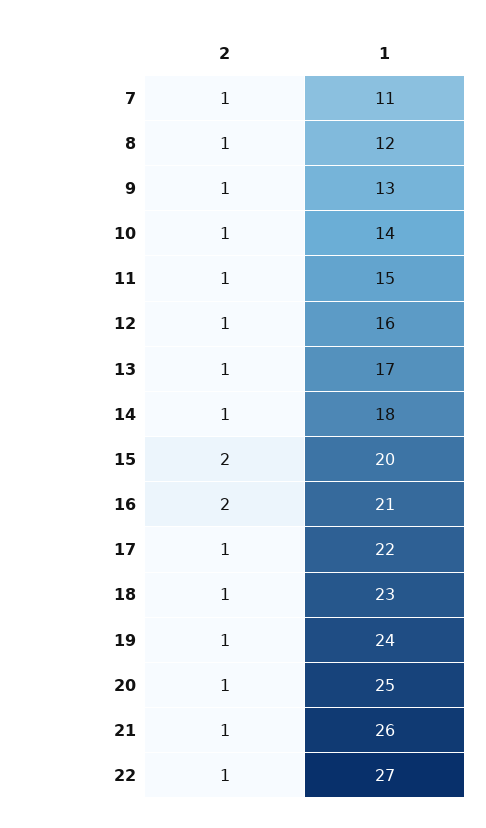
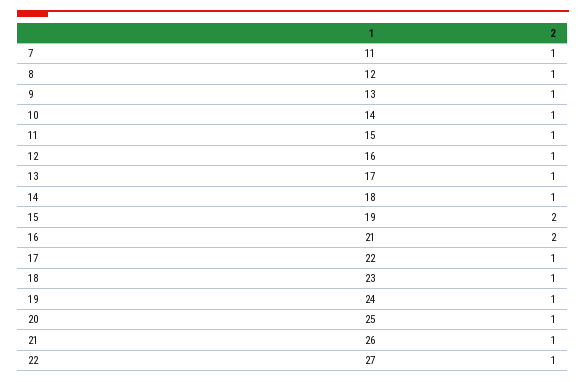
1, 15: 20 -> 19

